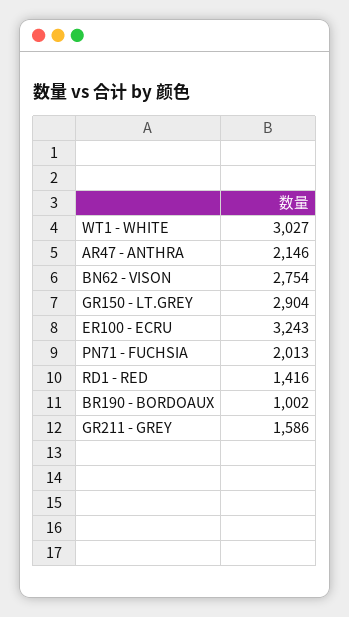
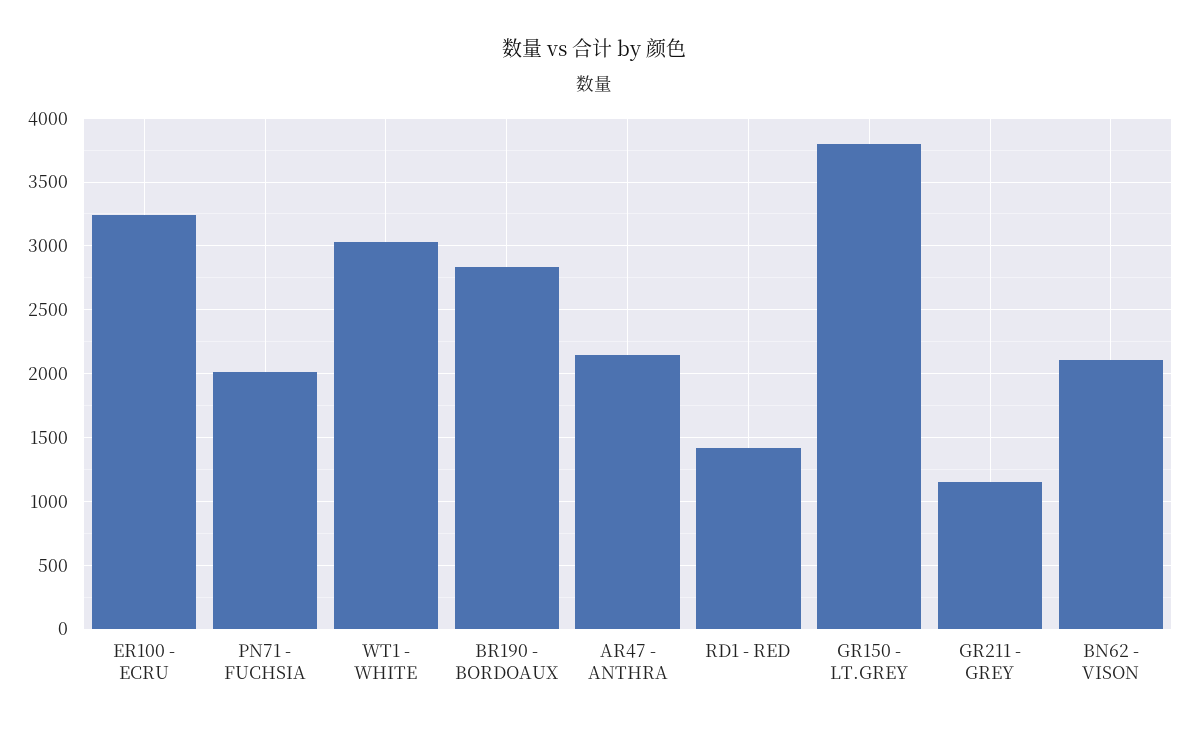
BN62 - VISON: 2754 -> 2100
GR150 - LT.GREY: 2904 -> 3800
BR190 - BORDOAUX: 1002 -> 2850
GR211 - GREY: 1586 -> 1150

